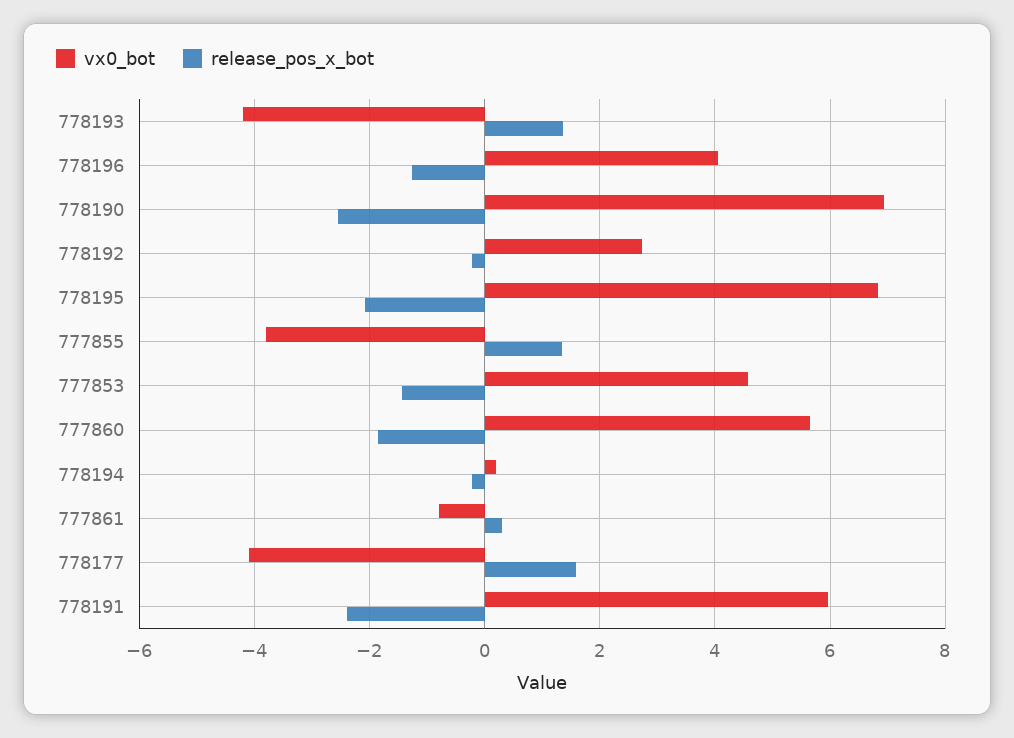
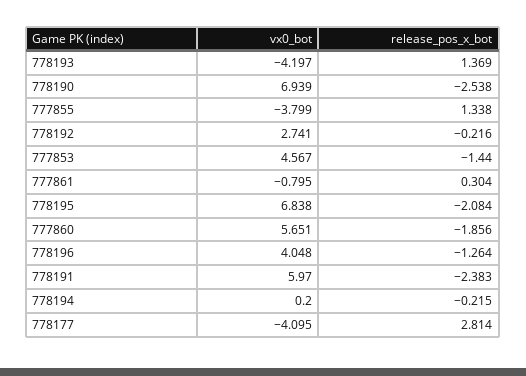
release_pos_x_bot, 778177: 1.6 -> 2.814

